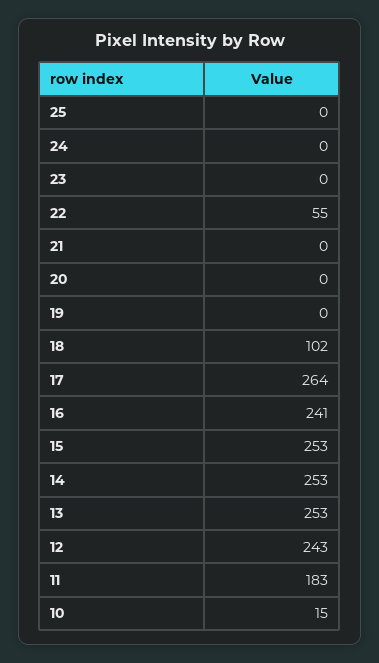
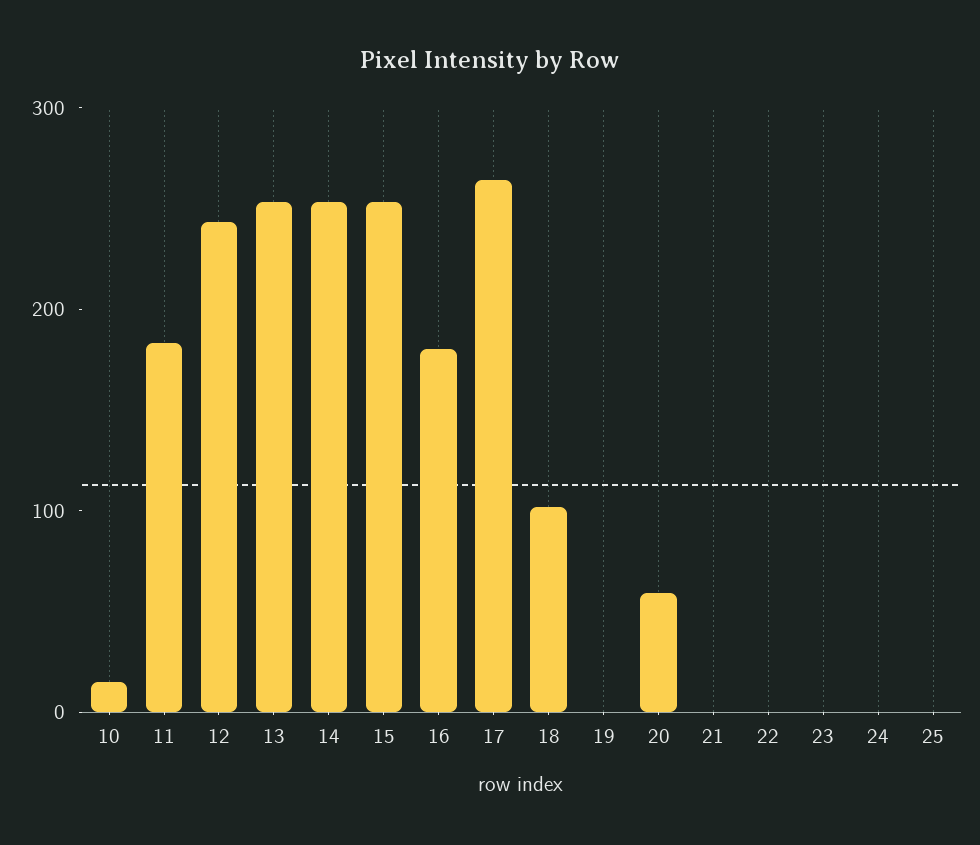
22: 55 -> 0
20: 0 -> 60
16: 241 -> 180

